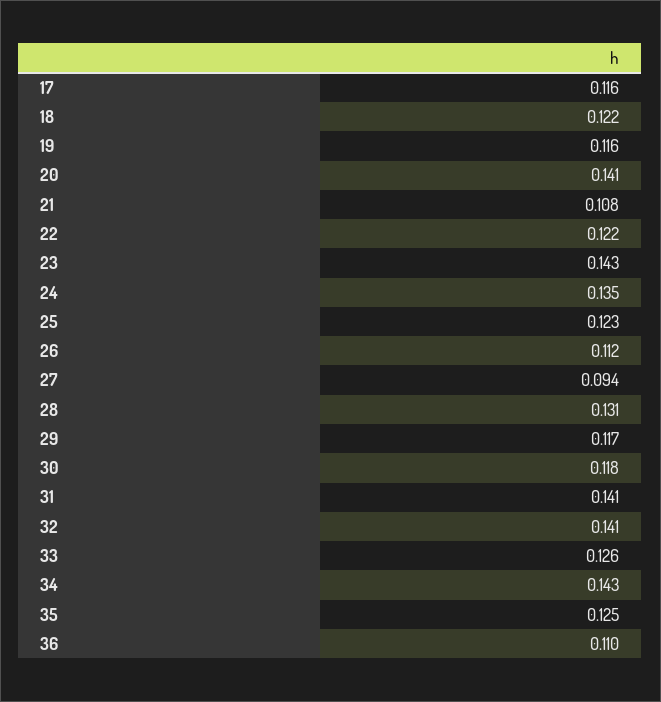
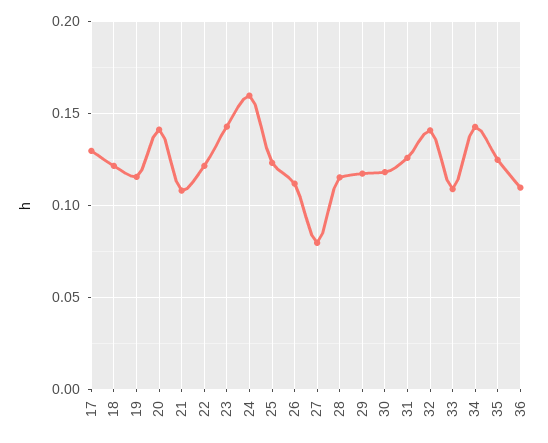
17: 0.116 -> 0.13
24: 0.135 -> 0.16
27: 0.094 -> 0.08
28: 0.131 -> 0.115
31: 0.141 -> 0.125
33: 0.126 -> 0.11

